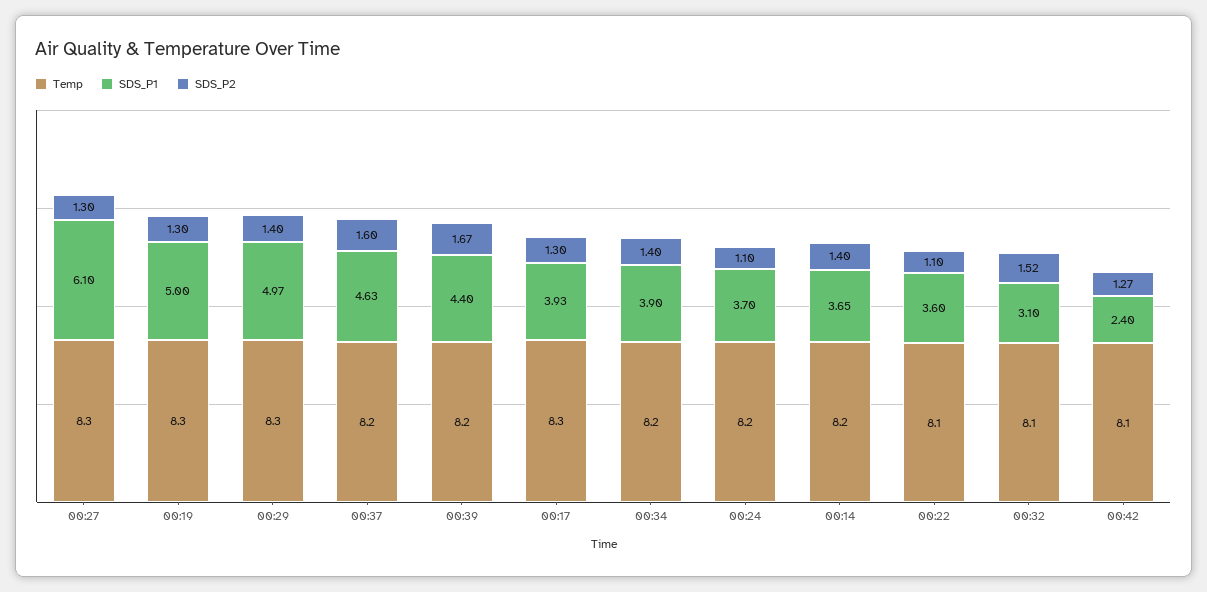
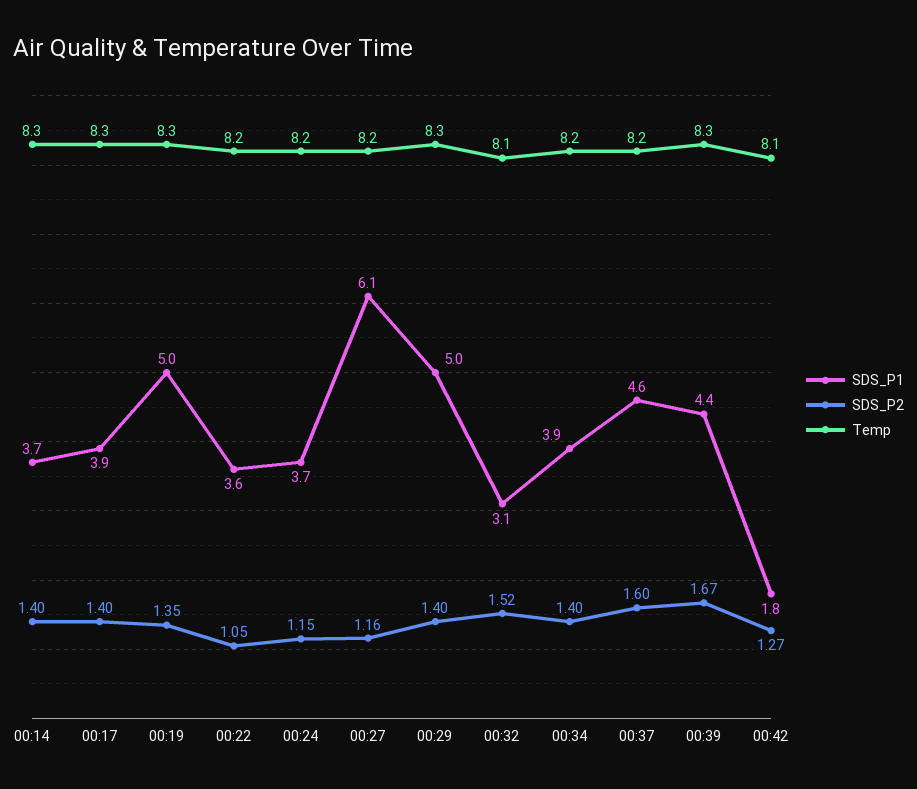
Temp, 00:27: 8.3 -> 8.2
SDS_P2, 00:27: 1.3 -> 1.16
SDS_P2, 00:19: 1.3 -> 1.35
Temp, 00:39: 8.2 -> 8.3
SDS_P2, 00:17: 1.3 -> 1.4
SDS_P2, 00:24: 1.1 -> 1.15
Temp, 00:14: 8.2 -> 8.3
Temp, 00:22: 8.1 -> 8.2
SDS_P2, 00:22: 1.1 -> 1.05
SDS_P1, 00:42: 2.4 -> 1.8

